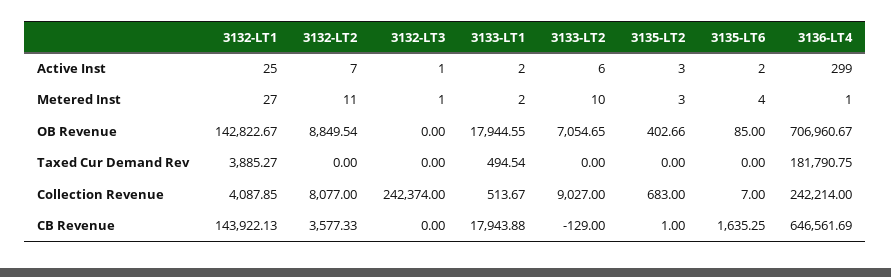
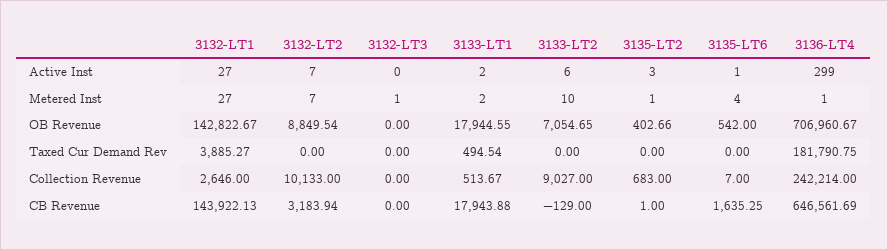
3132-LT1, Active Inst: 25 -> 27
3132-LT3, Active Inst: 1 -> 0
3135-LT6, Active Inst: 2 -> 1
3132-LT2, Metered Inst: 11 -> 7
3135-LT2, Metered Inst: 3 -> 1
3135-LT6, OB Revenue: 85 -> 542
3132-LT1, Collection Revenue: 4087.85 -> 2646
3132-LT2, Collection Revenue: 8077 -> 10133
3132-LT3, Collection Revenue: 242374 -> 0
3132-LT2, CB Revenue: 3577.33 -> 3183.94

